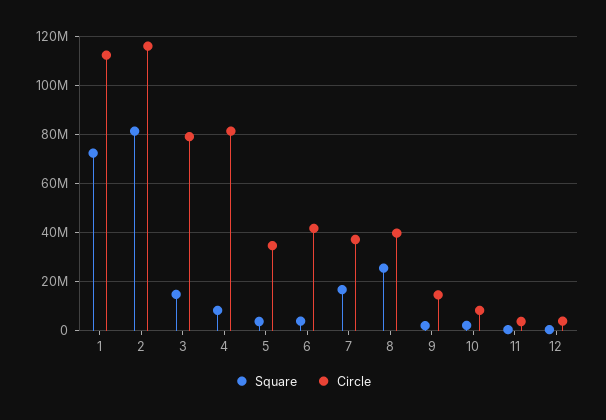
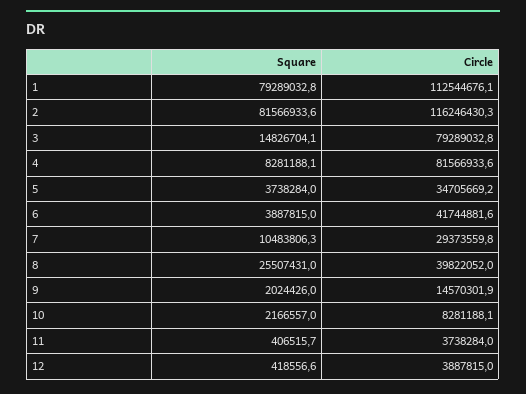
Square, 1: 72500000 -> 79289032.8
Square, 7: 17500000 -> 10483806.3
Circle, 7: 37500000 -> 29373559.8

